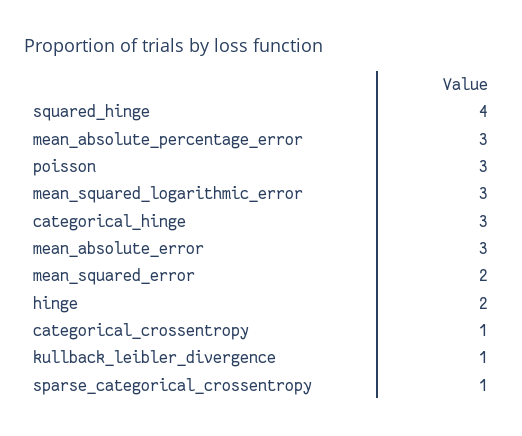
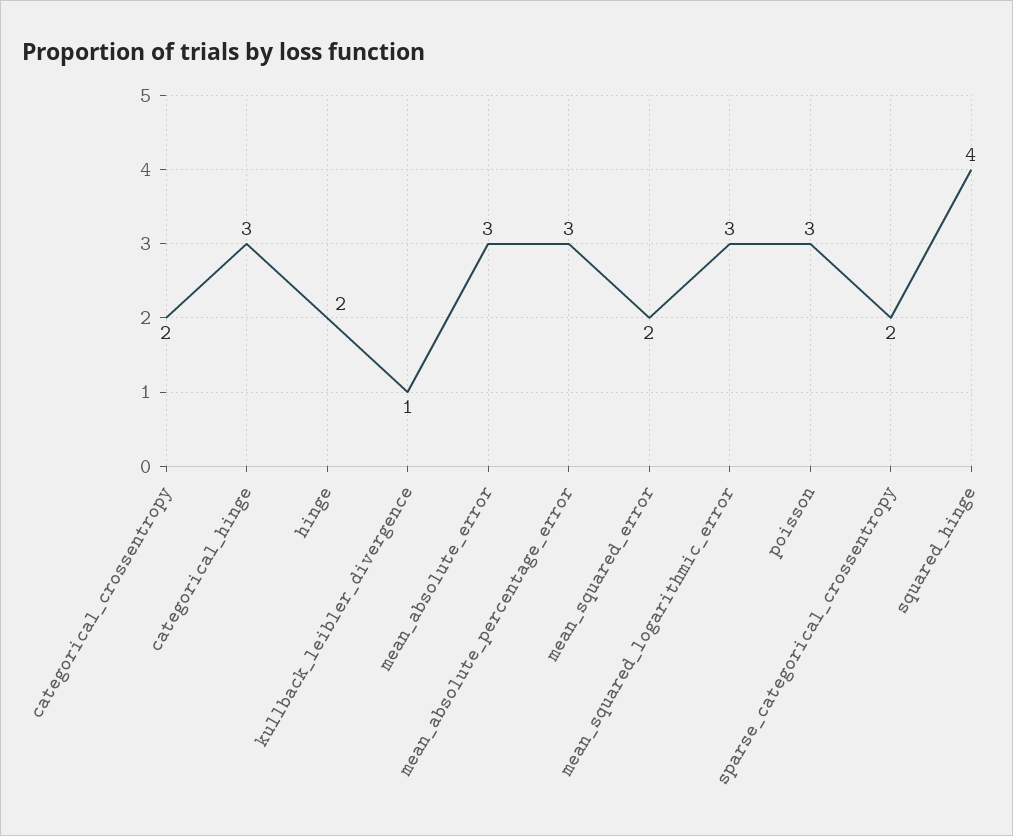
categorical_crossentropy: 1 -> 2
sparse_categorical_crossentropy: 1 -> 2

